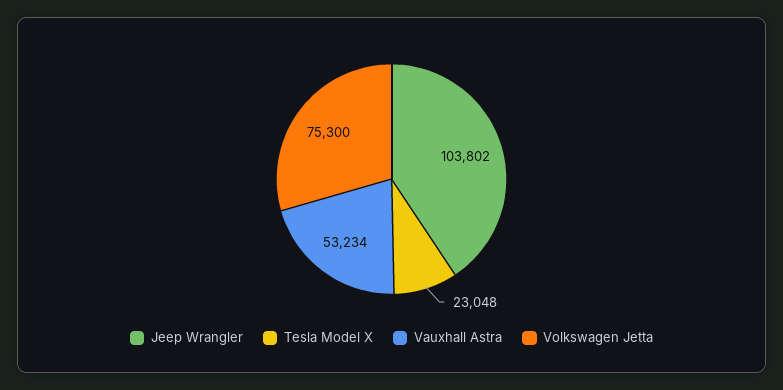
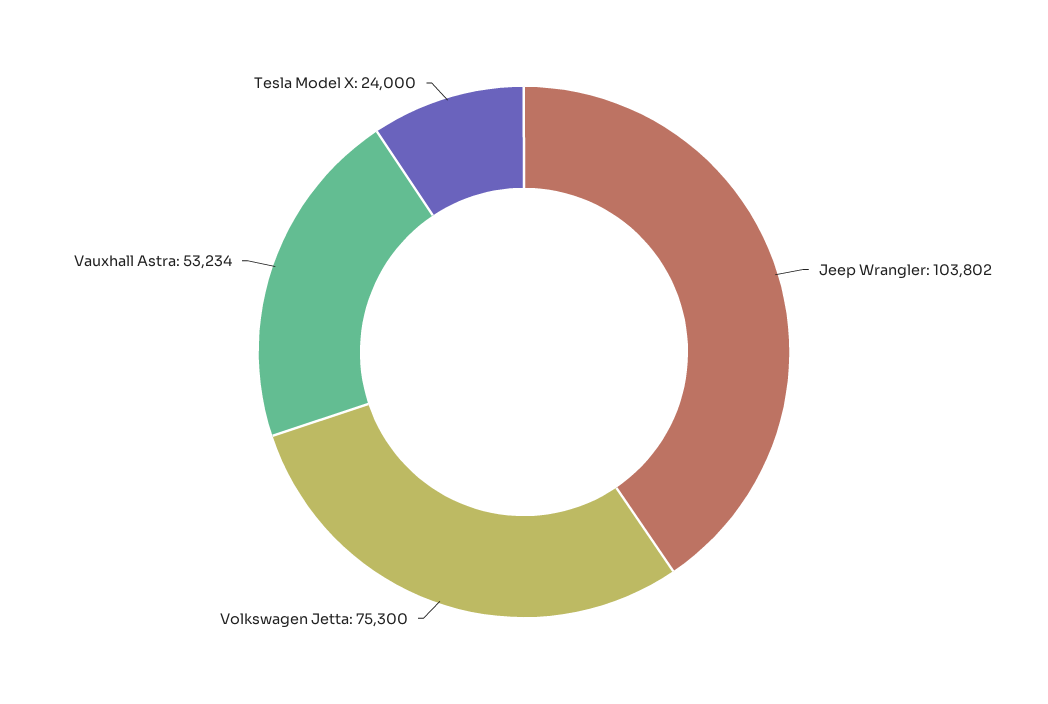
Tesla Model X: 23048 -> 24000

